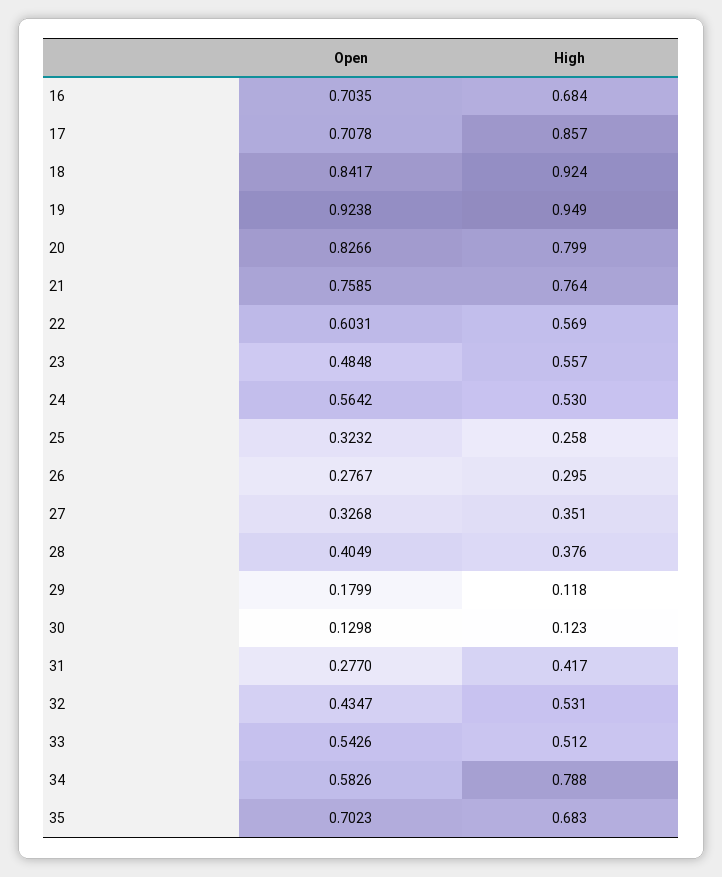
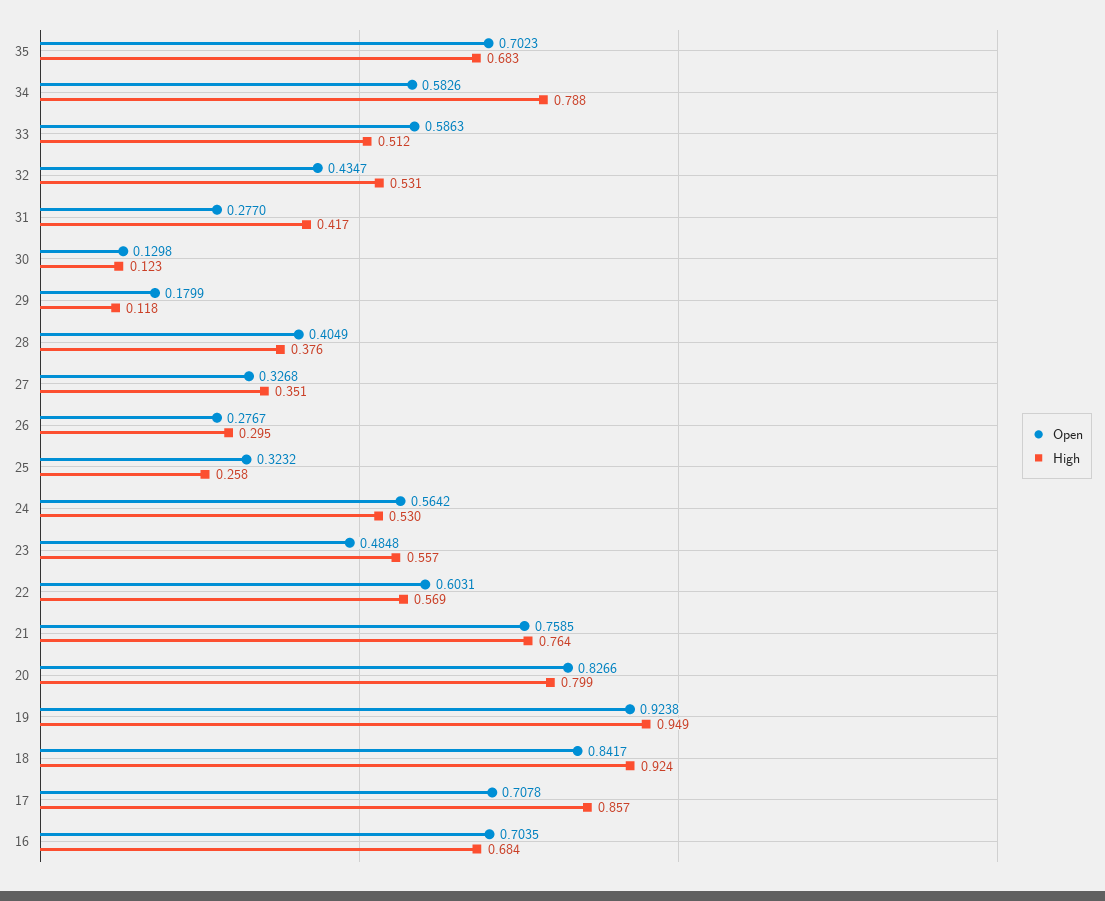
Open, 33: 0.5426 -> 0.5863

